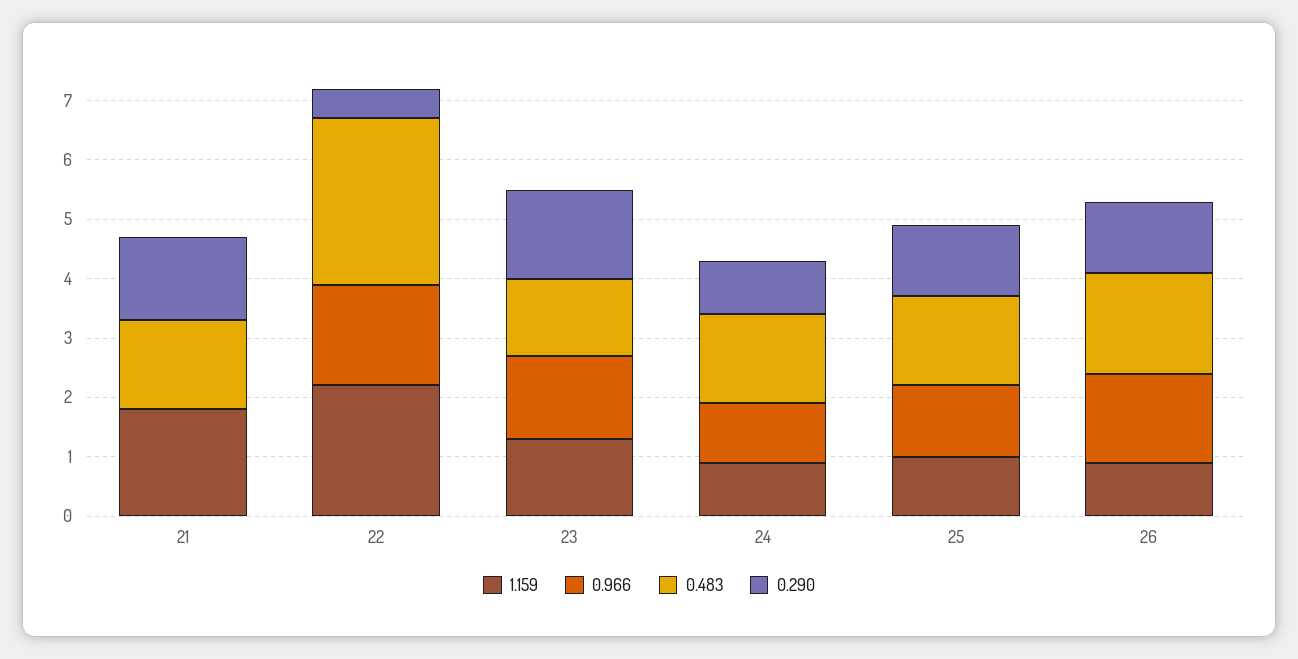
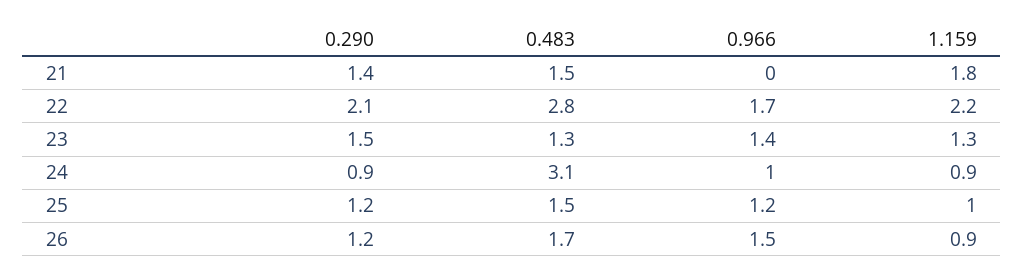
0.290, 22: 0.5 -> 2.1
0.483, 24: 1.5 -> 3.1

